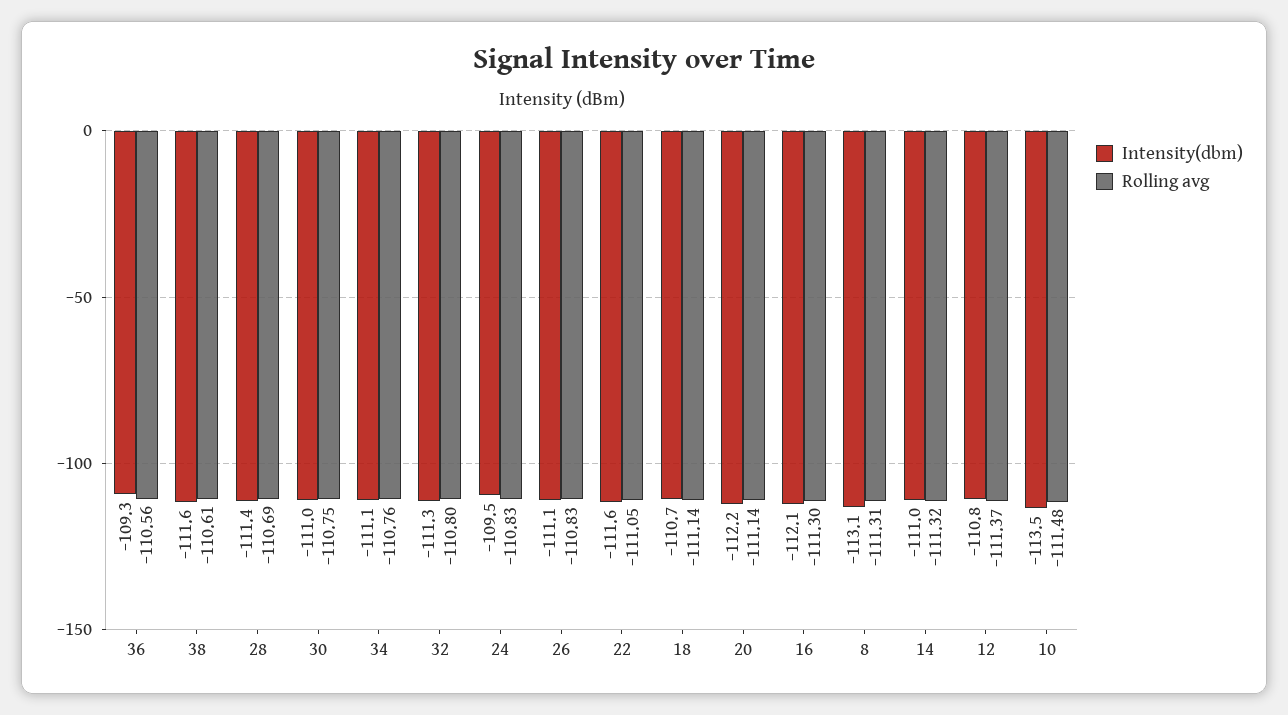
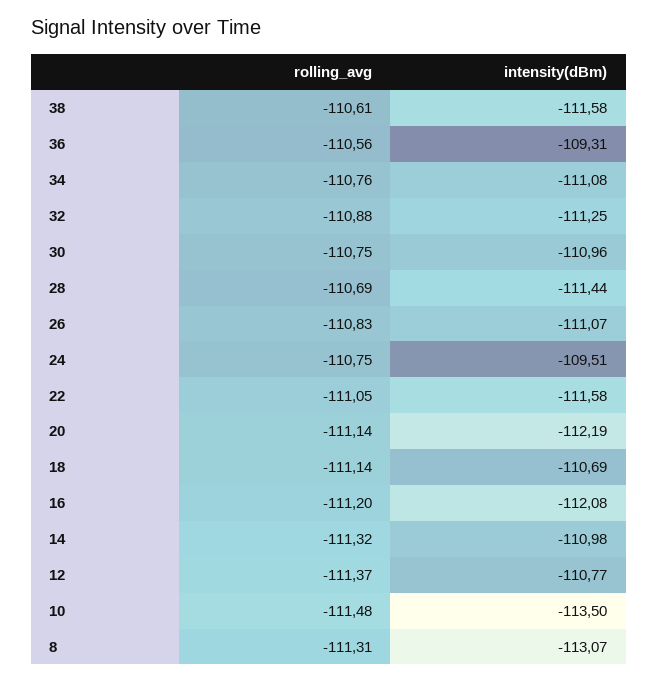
Rolling avg, 32: -110.8 -> -110.88
Rolling avg, 24: -110.83 -> -110.75
Rolling avg, 16: -111.3 -> -111.2

